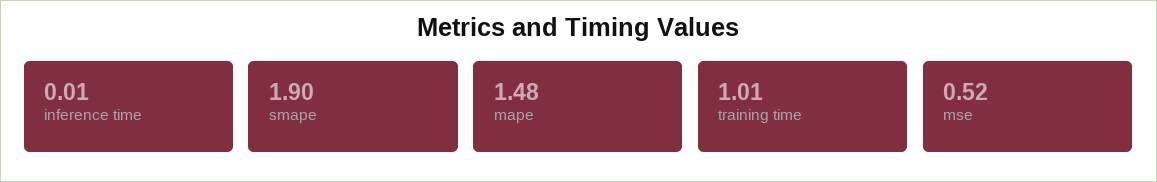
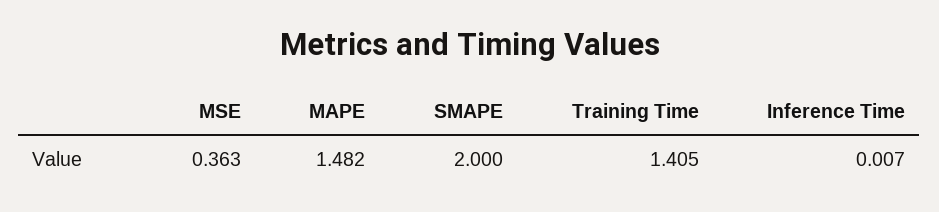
smape: 1.9 -> 2
training time: 1.01 -> 1.405
mse: 0.52 -> 0.363

